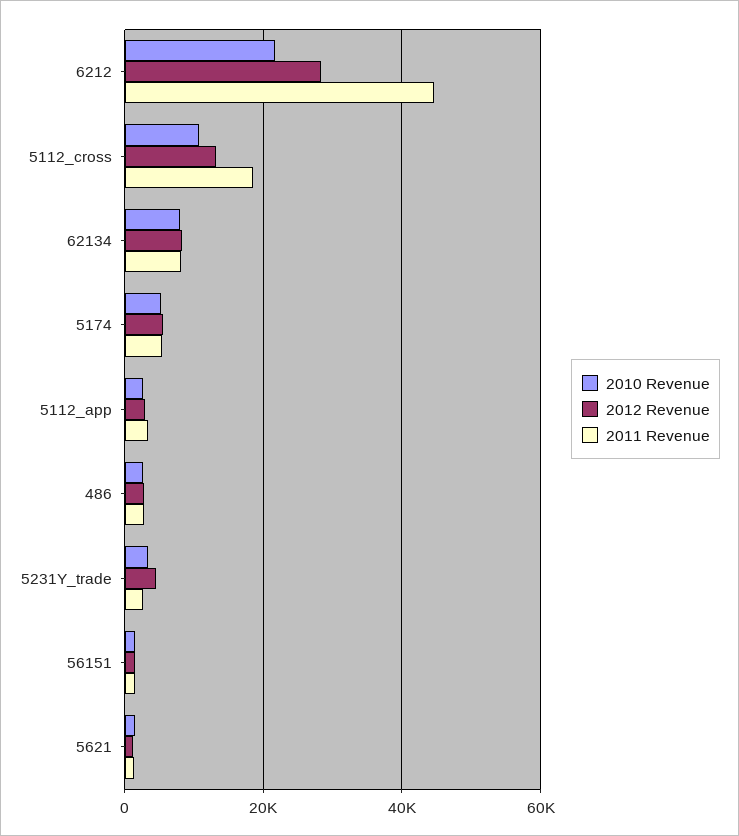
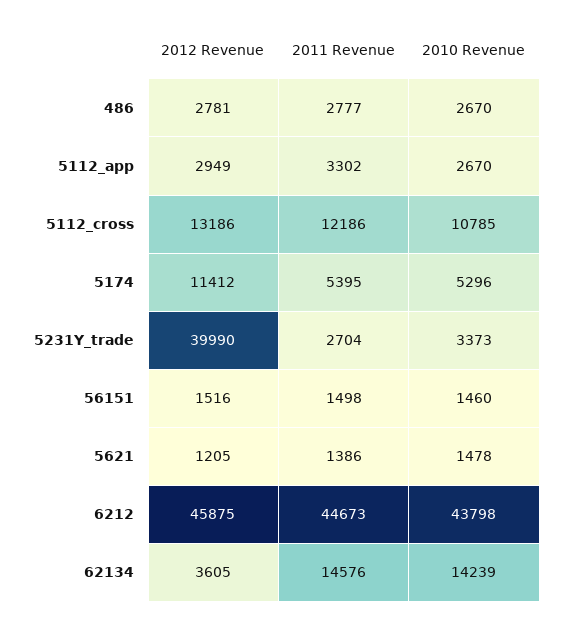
2010 Revenue, 6212: 22000 -> 43798
2012 Revenue, 6212: 28000 -> 45875
2011 Revenue, 5112_cross: 18000 -> 12186
2010 Revenue, 62134: 8000 -> 14239
2012 Revenue, 62134: 8000 -> 3605
2011 Revenue, 62134: 8000 -> 14576
2012 Revenue, 5174: 6000 -> 11412
2012 Revenue, 5231Y_trade: 4000 -> 39990

